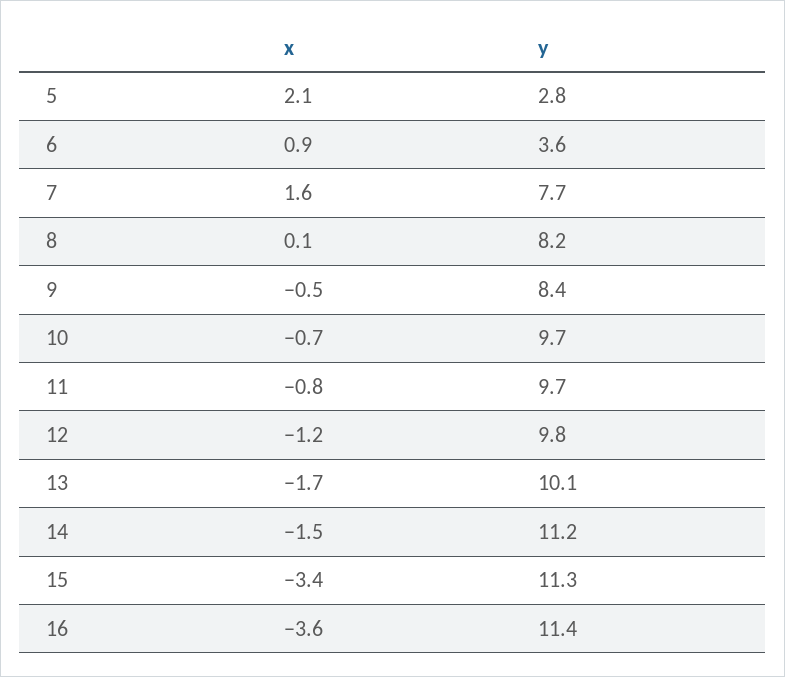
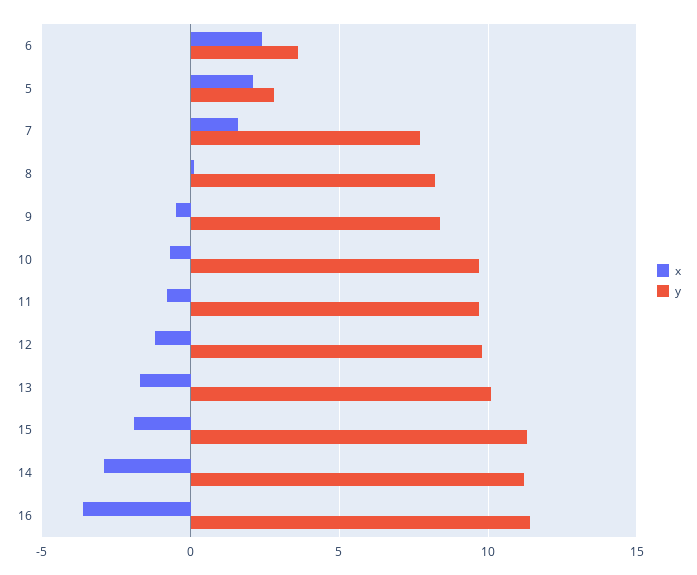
x, 6: 0.9 -> 2.5
x, 14: -1.5 -> -3
x, 15: -3.4 -> -2

